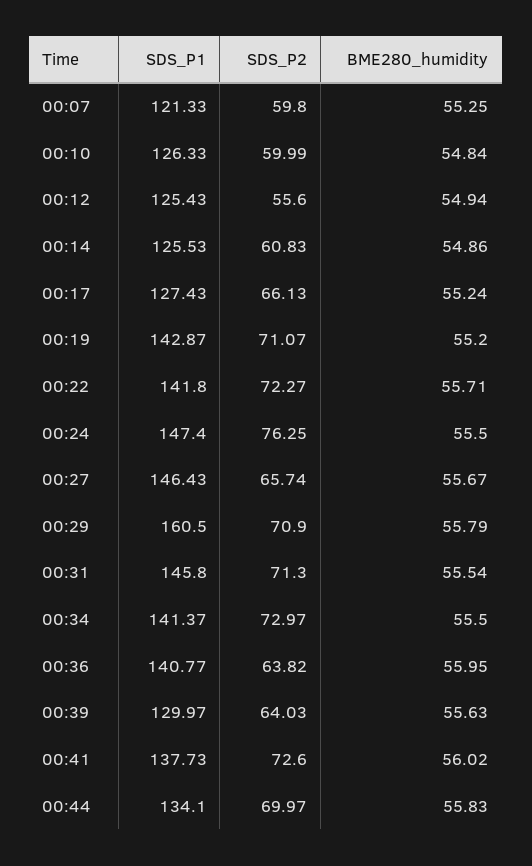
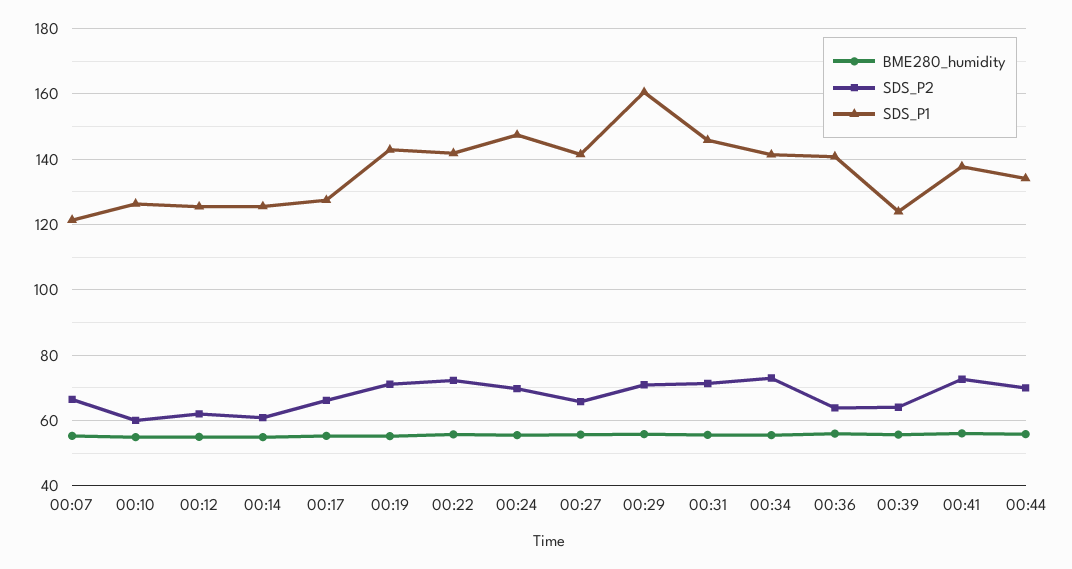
SDS_P2, 00:07: 59.8 -> 66
SDS_P2, 00:12: 55.6 -> 62
SDS_P2, 00:24: 76.25 -> 70
SDS_P1, 00:27: 146.43 -> 142
SDS_P1, 00:39: 129.97 -> 124

